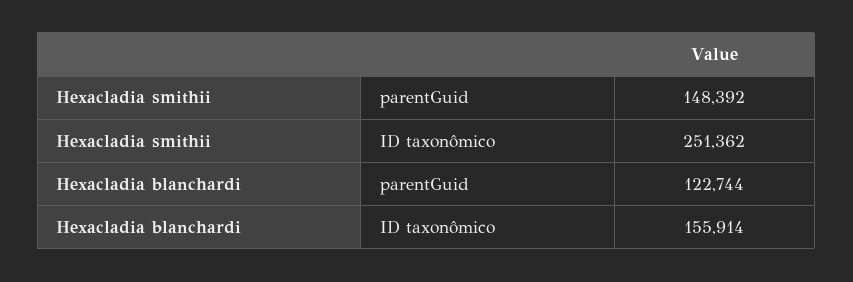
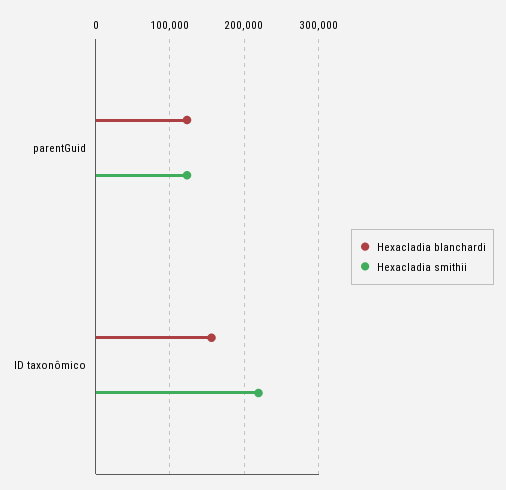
Hexacladia smithii, parentGuid: 148392 -> 120000
Hexacladia smithii, ID taxonômico: 251362 -> 220000

